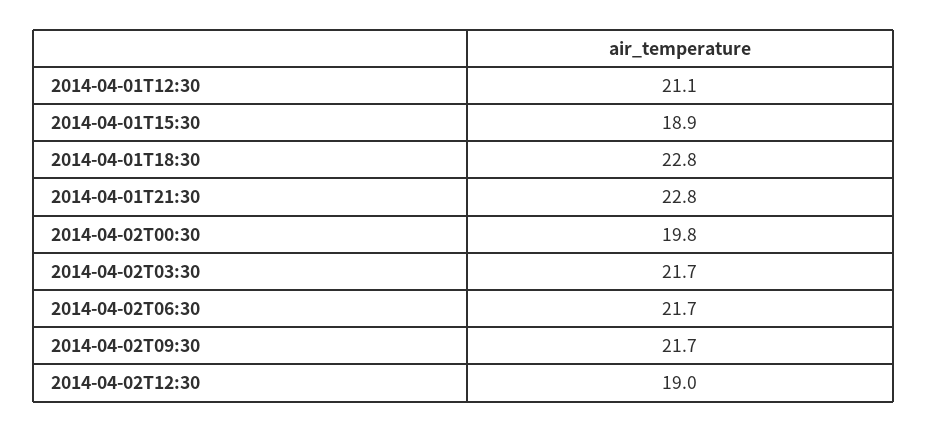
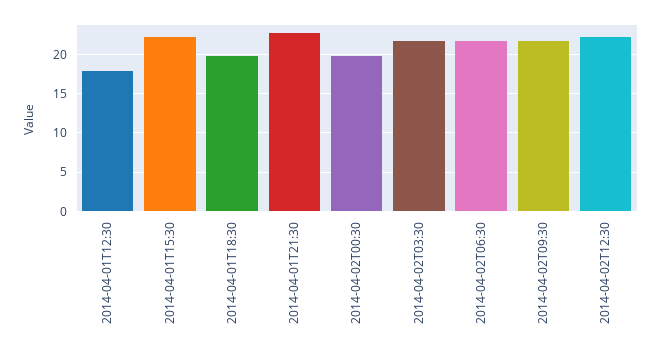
2014-04-01T12:30: 21.1 -> 18
2014-04-01T15:30: 18.9 -> 22
2014-04-01T18:30: 22.8 -> 20
2014-04-02T12:30: 19 -> 22

